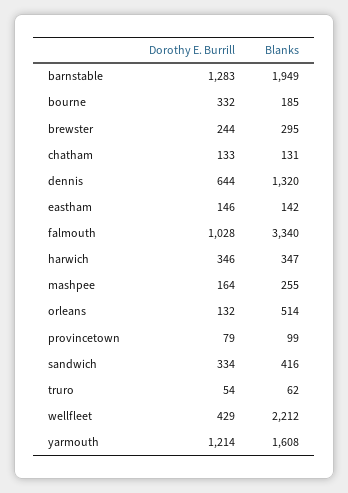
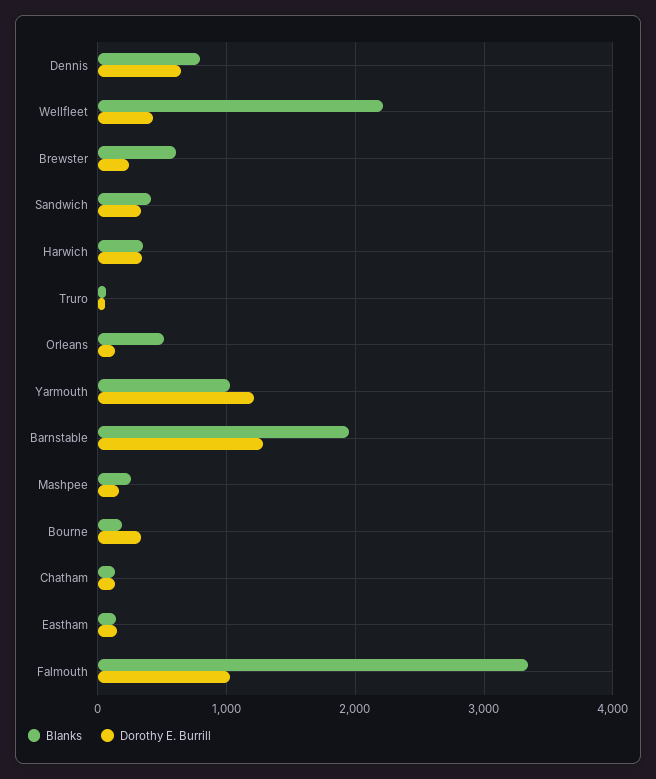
Blanks, brewster: 295 -> 600
Blanks, dennis: 1320 -> 800
Dorothy E. Burrill, provincetown: 79 -> none
Blanks, provincetown: 99 -> none
Blanks, yarmouth: 1608 -> 1000

